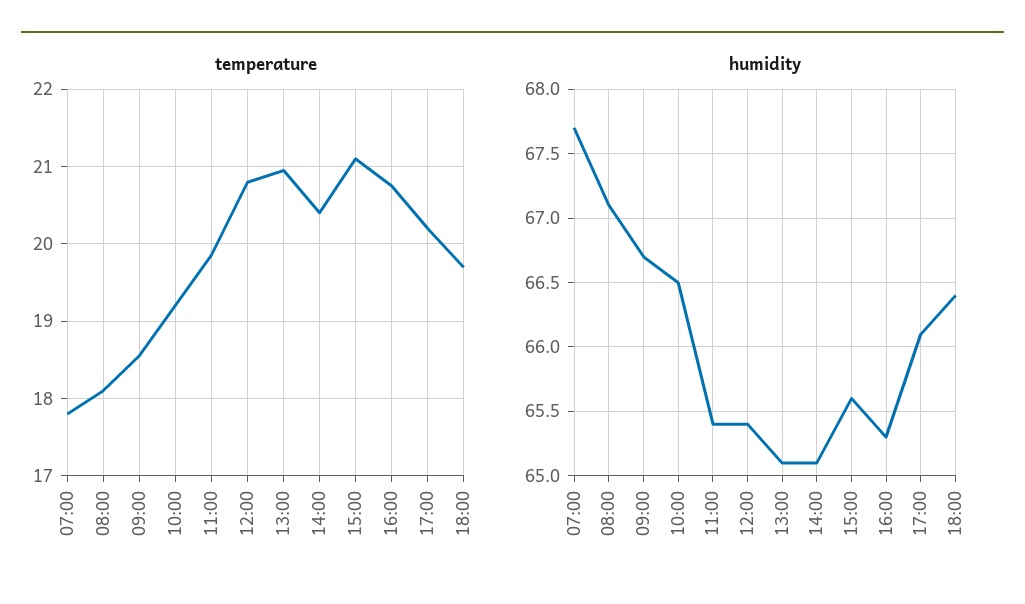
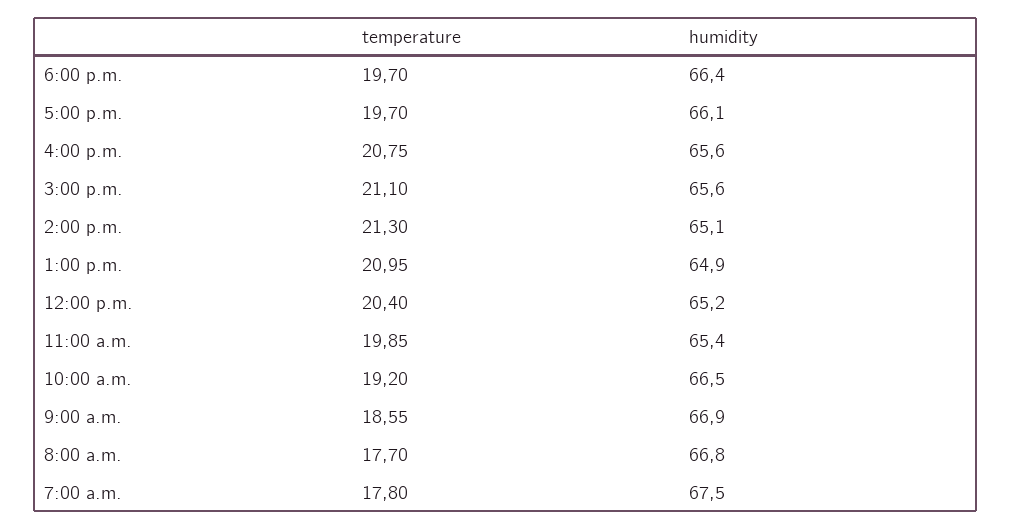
temperature, 08:00: 18.1 -> 17.7
temperature, 12:00: 20.8 -> 20.4
temperature, 14:00: 20.4 -> 21.3
temperature, 17:00: 20.2 -> 19.7
humidity, 07:00: 67.7 -> 67.5
humidity, 08:00: 67.1 -> 66.8
humidity, 09:00: 66.7 -> 66.9
humidity, 12:00: 65.4 -> 65.2
humidity, 13:00: 65.1 -> 64.9
humidity, 16:00: 65.3 -> 65.6

